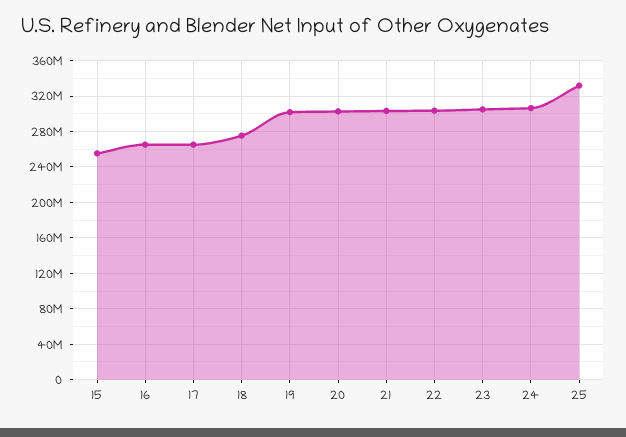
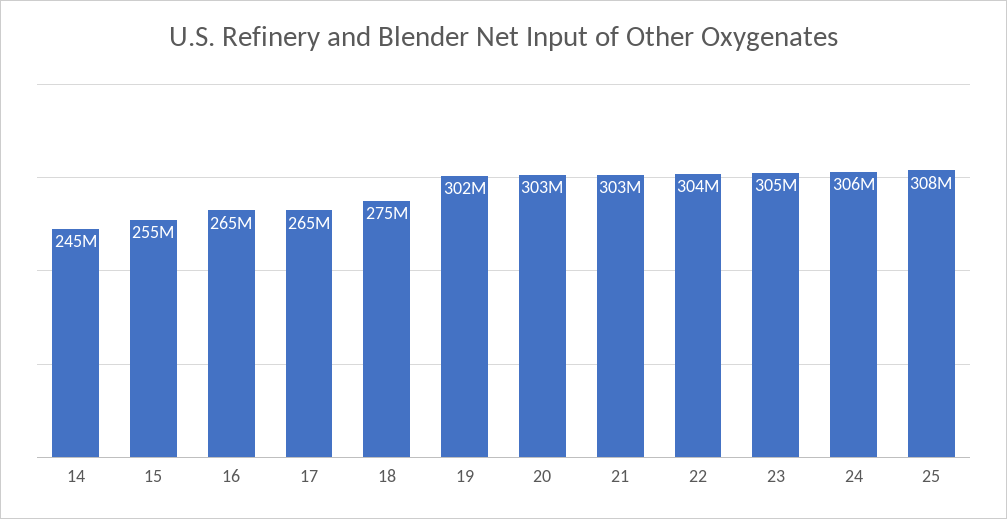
25: 330000000 -> 308000000
14: none -> 245000000

